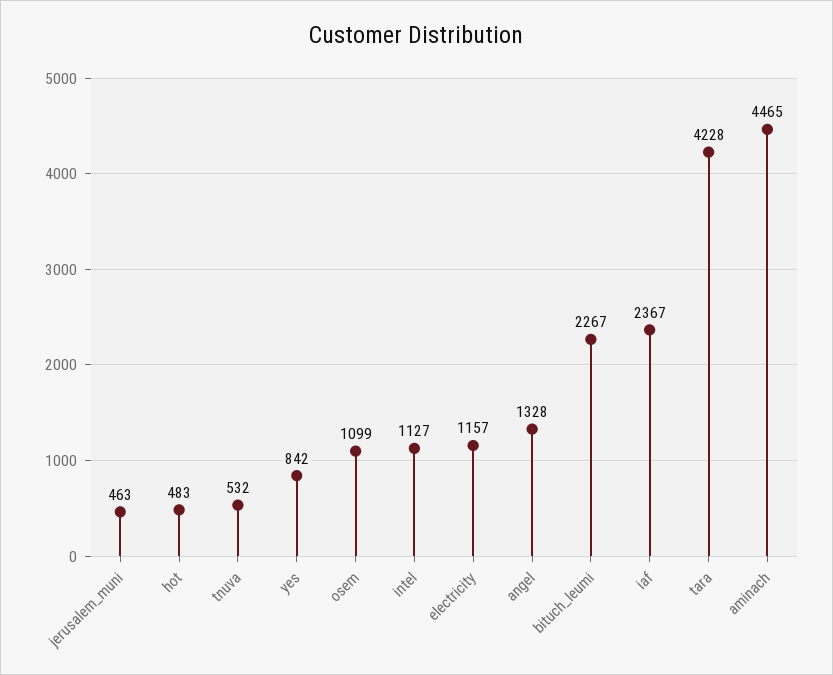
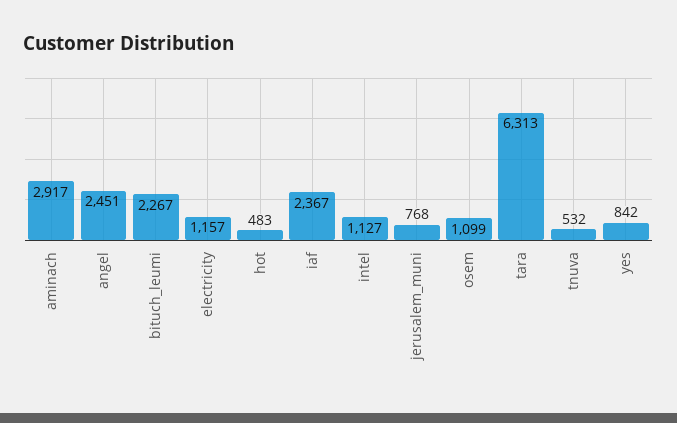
jerusalem_muni: 463 -> 768
angel: 1328 -> 2451
tara: 4228 -> 6313
aminach: 4465 -> 2917

